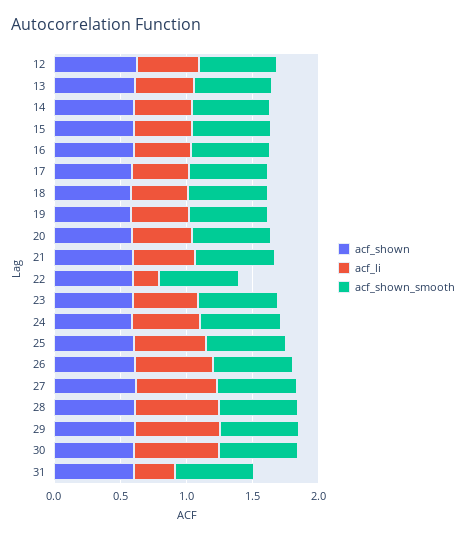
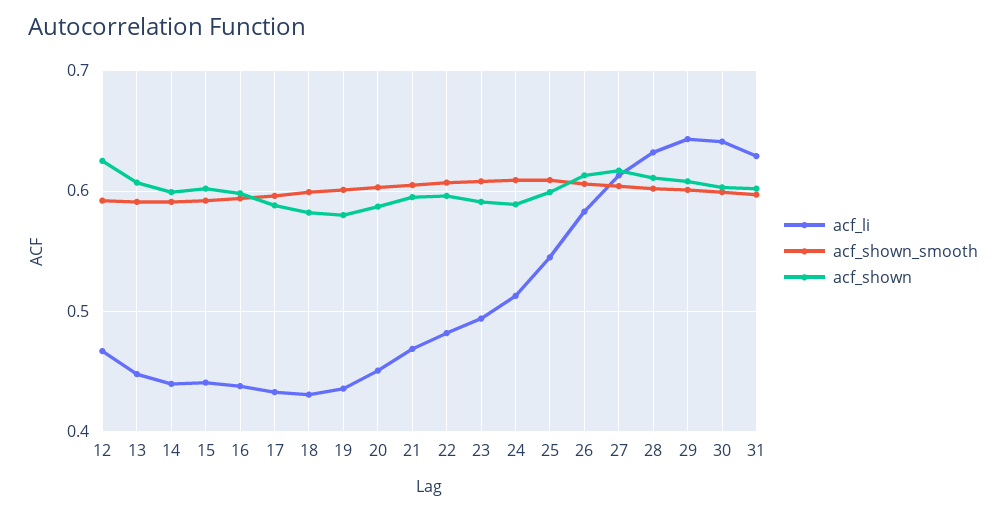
acf_li, 22: 0.2 -> 0.48
acf_li, 31: 0.3 -> 0.63

